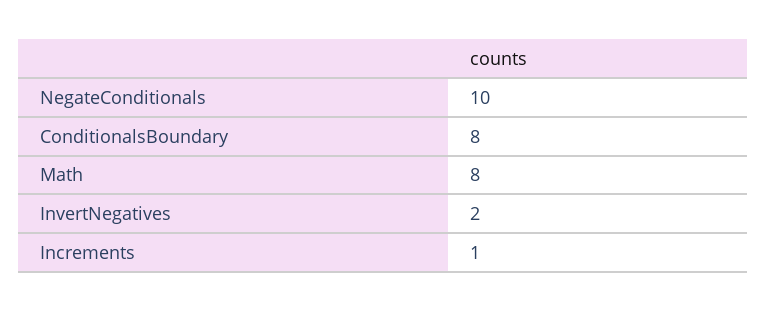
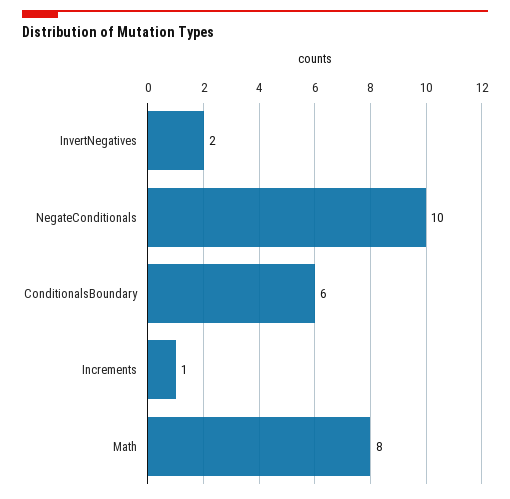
ConditionalsBoundary: 8 -> 6

